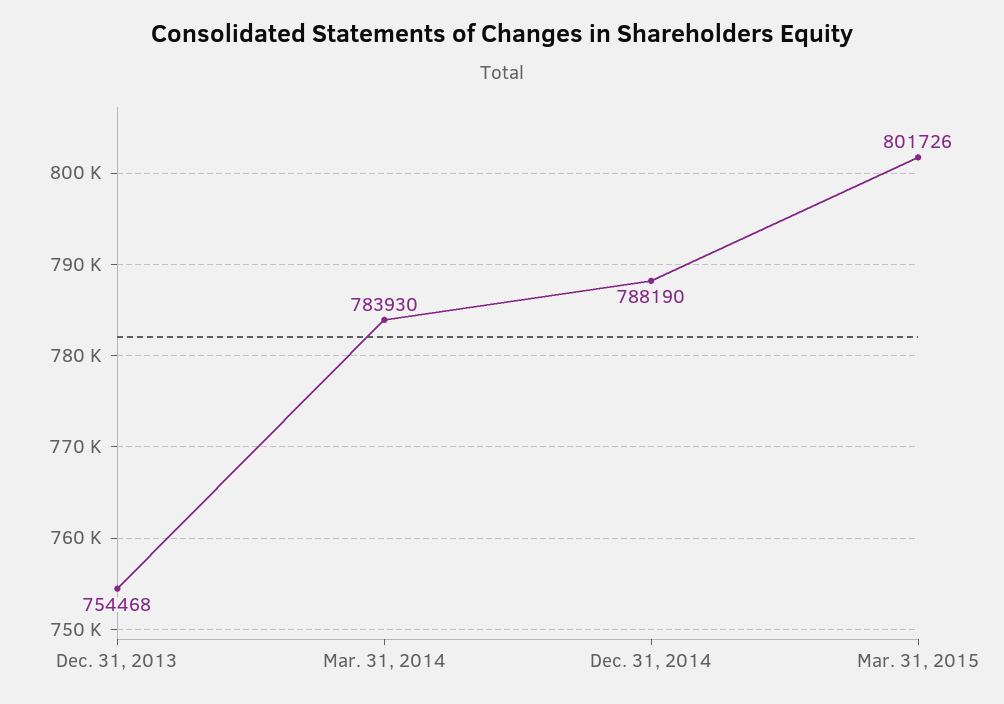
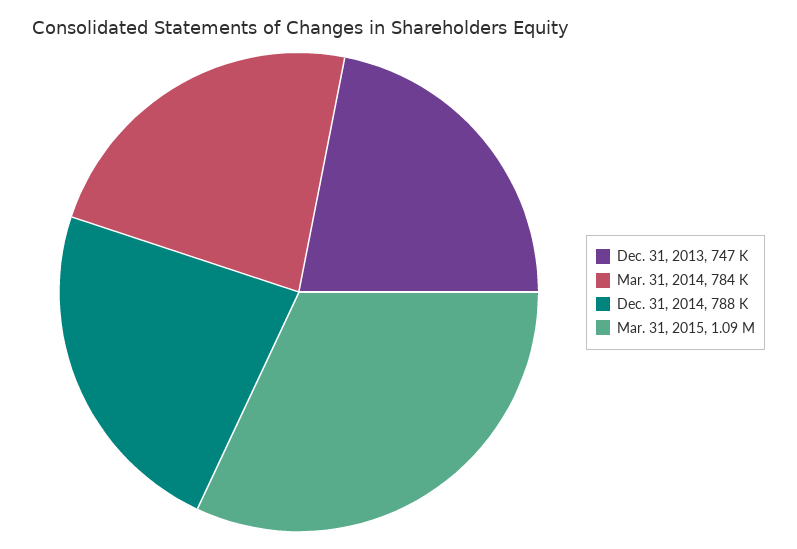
Dec. 31, 2013: 754468 -> 747000
Mar. 31, 2015: 801726 -> 1090000

